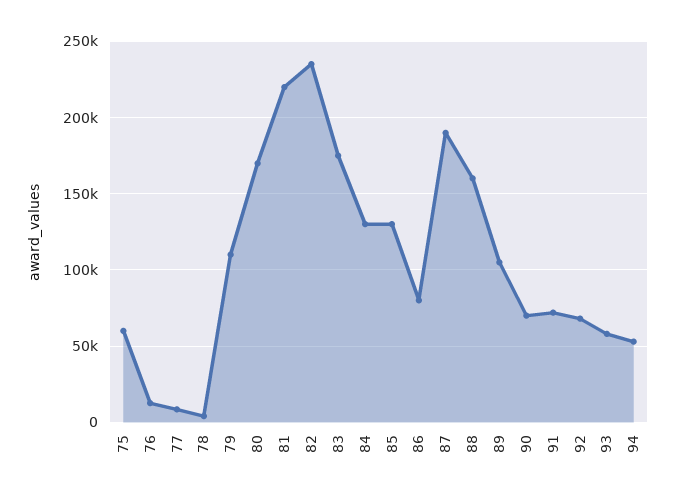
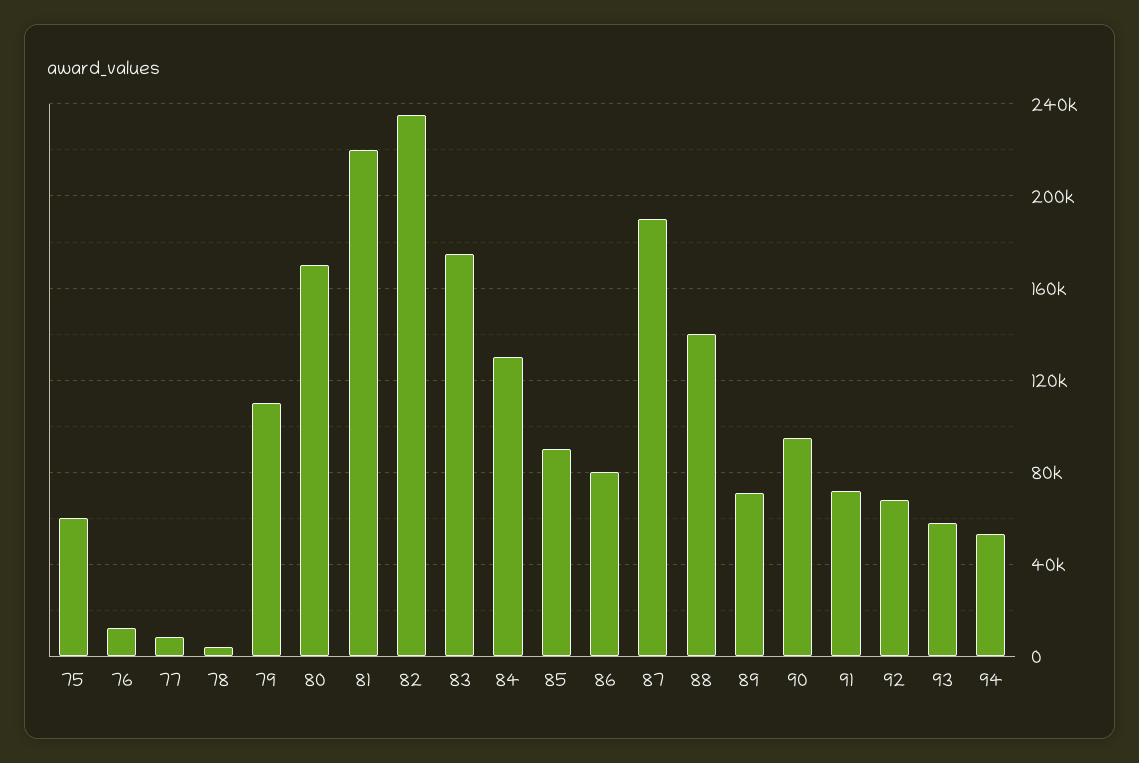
85: 130000 -> 90000
88: 160000 -> 140000
89: 105000 -> 70000
90: 70000 -> 95000

